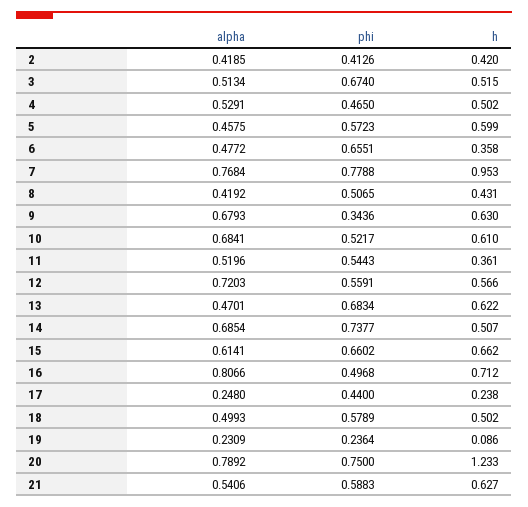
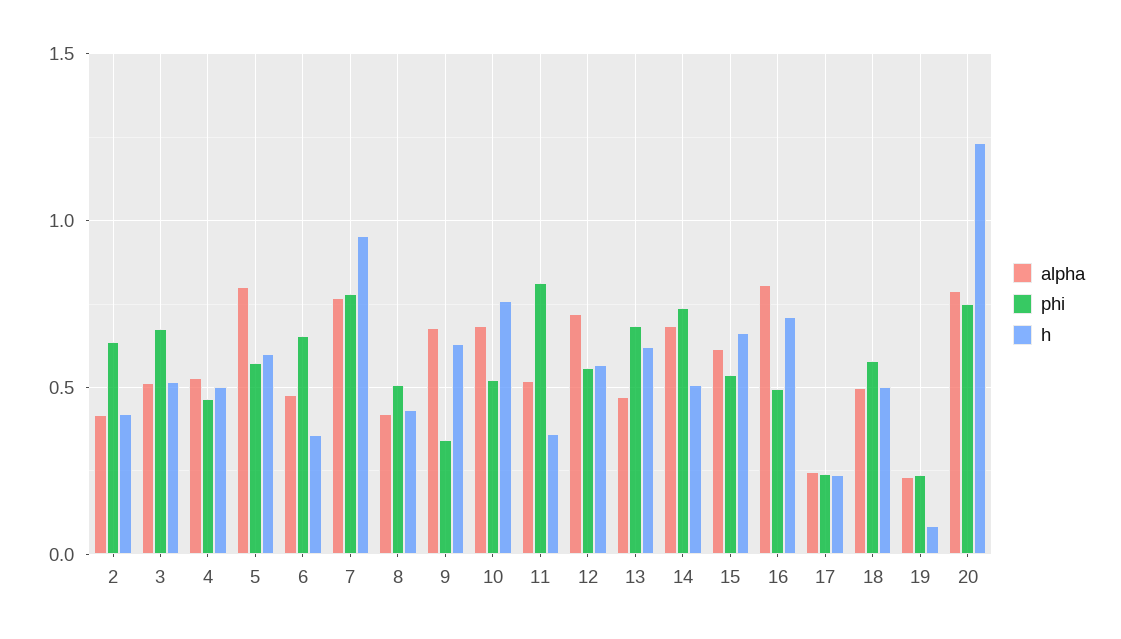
phi, 2: 0.4126 -> 0.65
alpha, 5: 0.4575 -> 0.8
h, 10: 0.61 -> 0.75
phi, 11: 0.5443 -> 0.8
phi, 15: 0.6602 -> 0.55
phi, 17: 0.44 -> 0.25
alpha, 21: 0.5406 -> none
phi, 21: 0.5883 -> none
h, 21: 0.627 -> none

